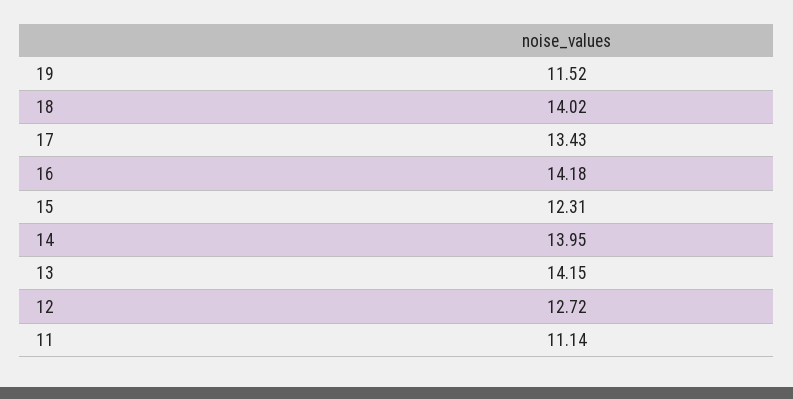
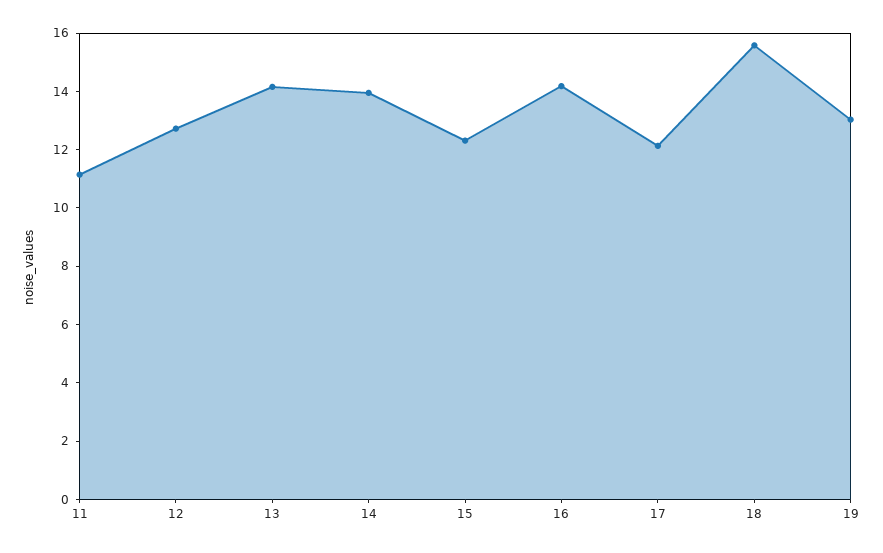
19: 11.52 -> 13
18: 14.02 -> 15.5
17: 13.43 -> 12

